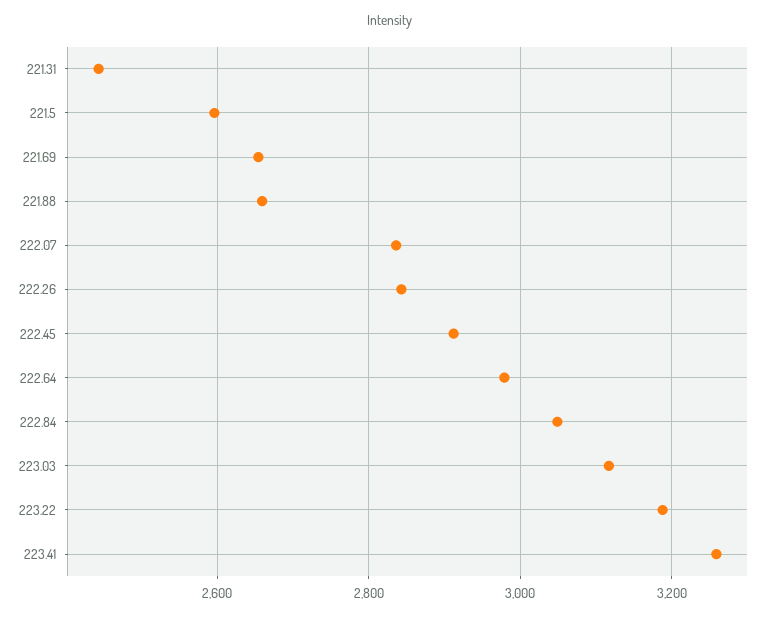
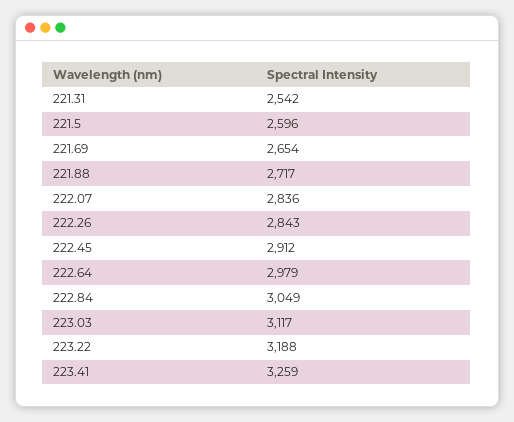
221.31: 2440 -> 2542
221.88: 2660 -> 2717

